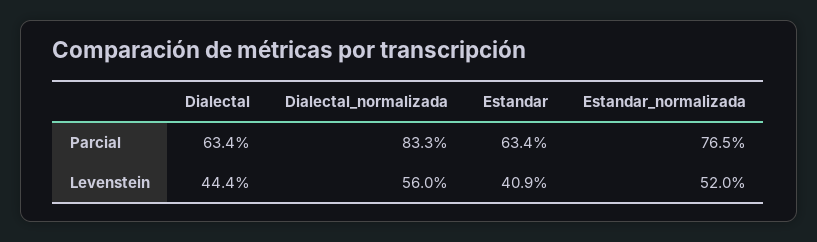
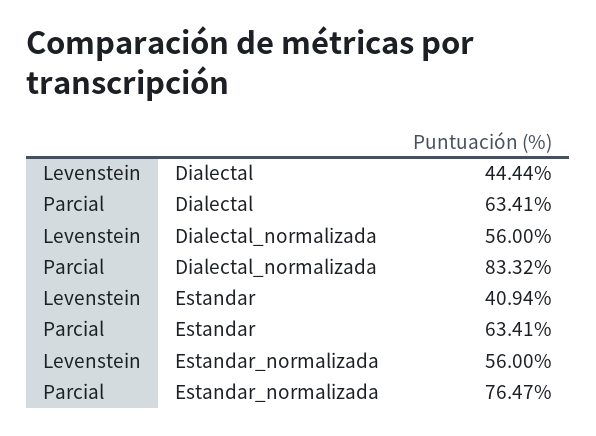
Estandar_normalizada, Levenstein: 52 -> 56

